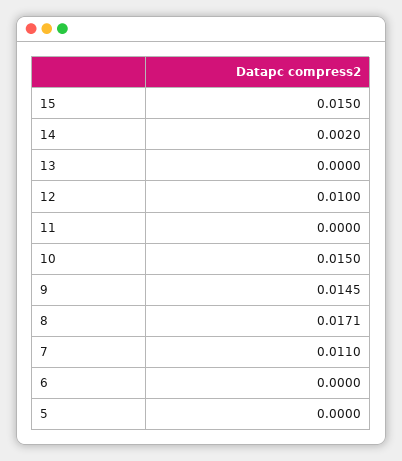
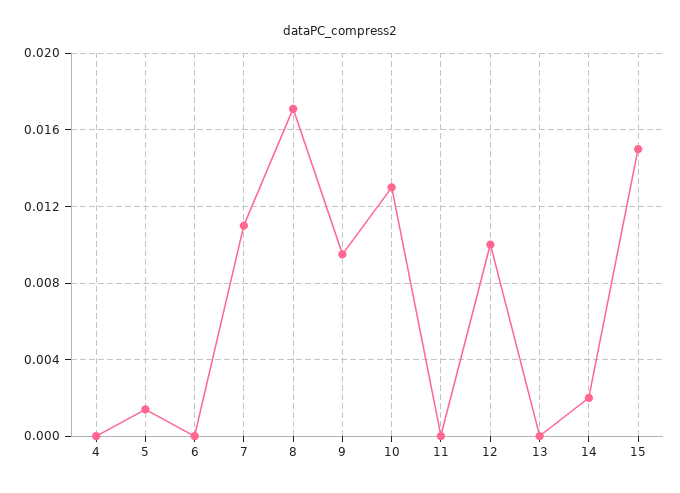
10: 0.015 -> 0.013
9: 0.0145 -> 0.0095
5: 0 -> 0.0015
4: none -> 0

